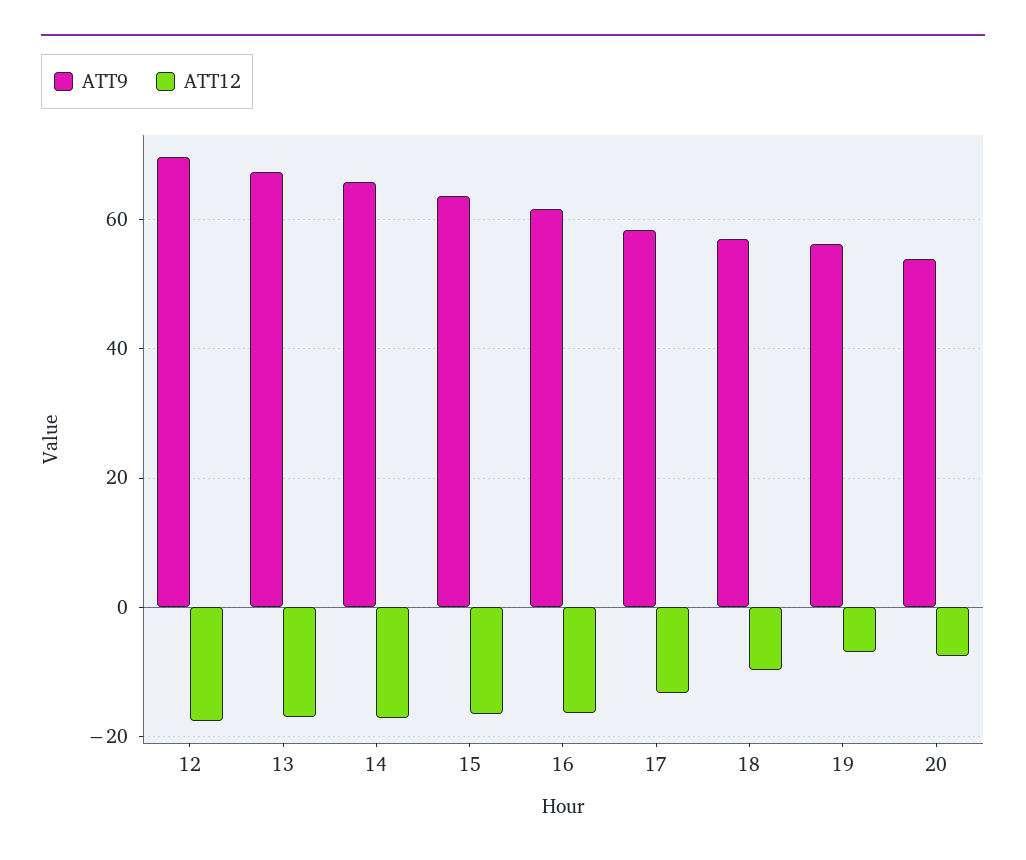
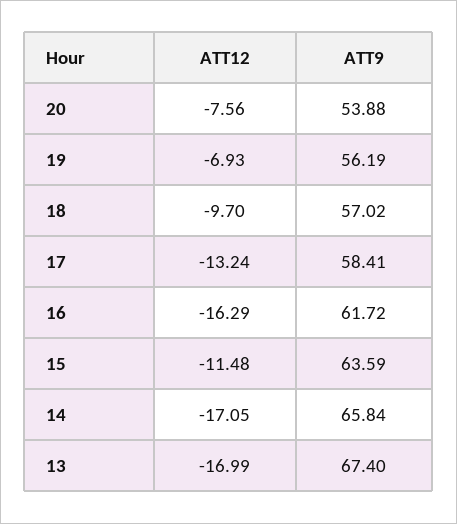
ATT9, 12: 70 -> none
ATT12, 12: -18 -> none
ATT12, 15: -16 -> -11.48

